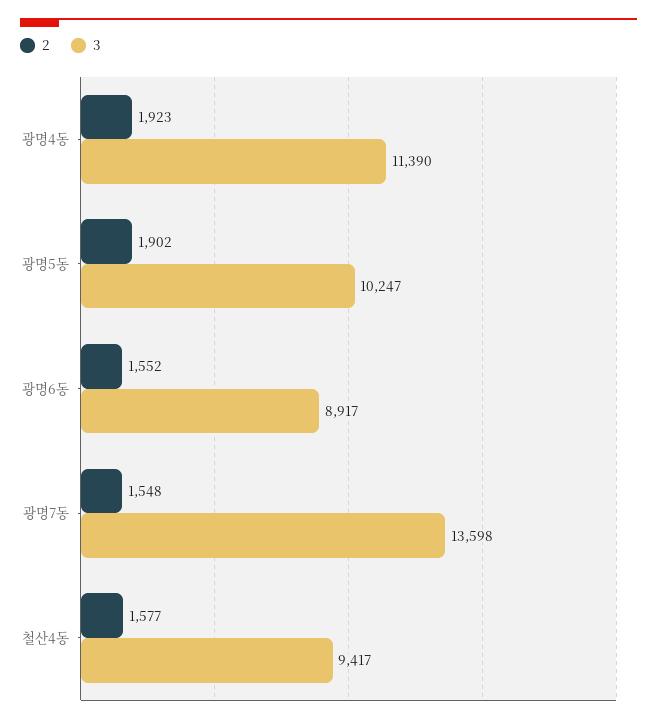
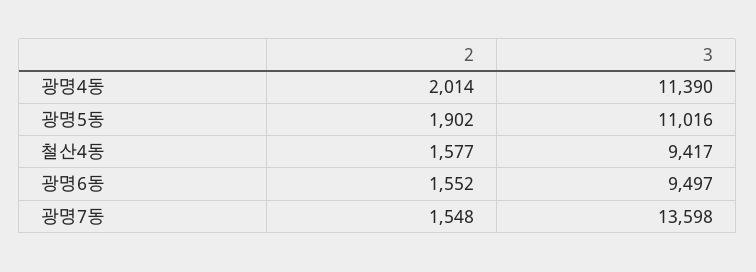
2, 광명4동: 1923 -> 2014
3, 광명5동: 10247 -> 11016
3, 광명6동: 8917 -> 9497

